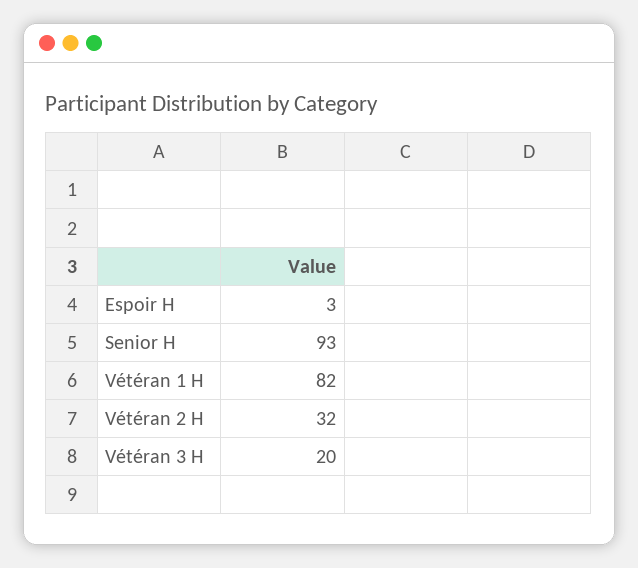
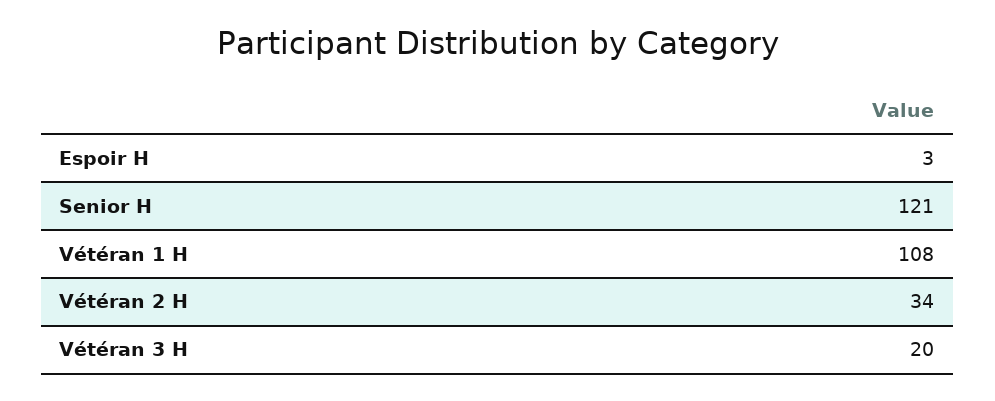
Senior H: 93 -> 121
Vétéran 1 H: 82 -> 108
Vétéran 2 H: 32 -> 34

